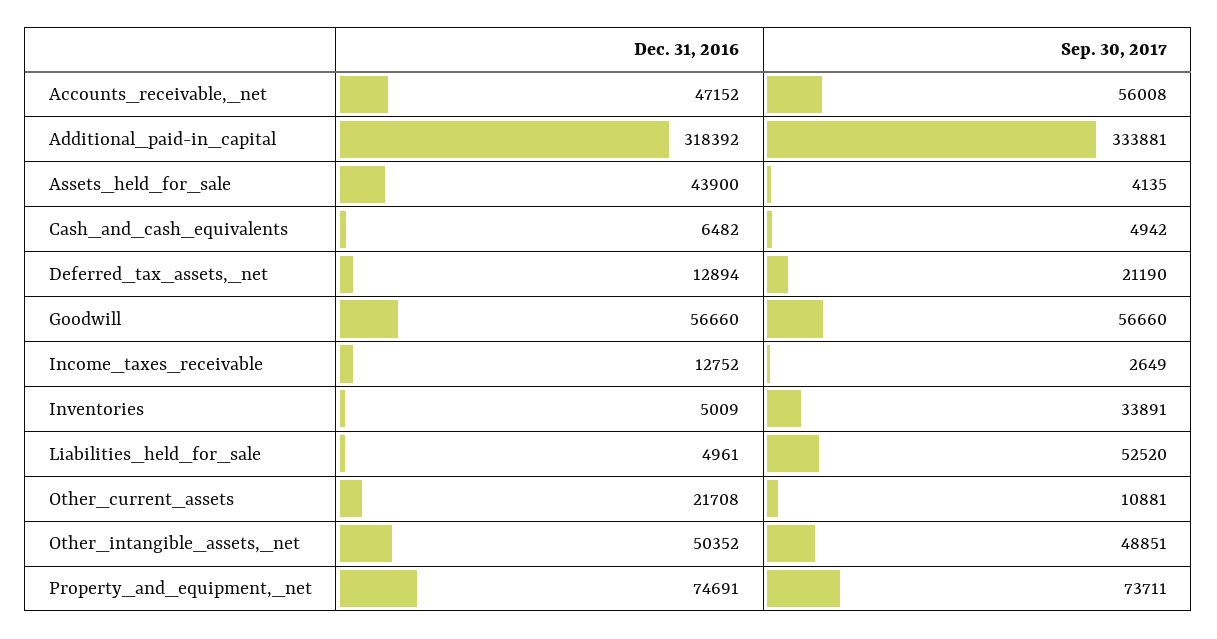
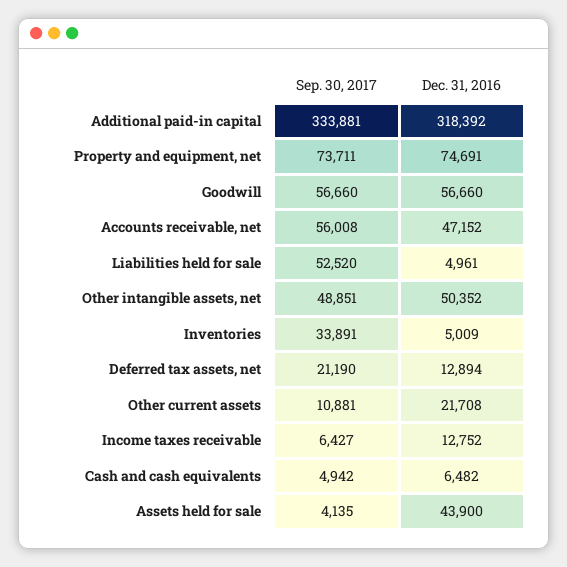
Sep. 30, 2017, Income_taxes_receivable: 2649 -> 6427

